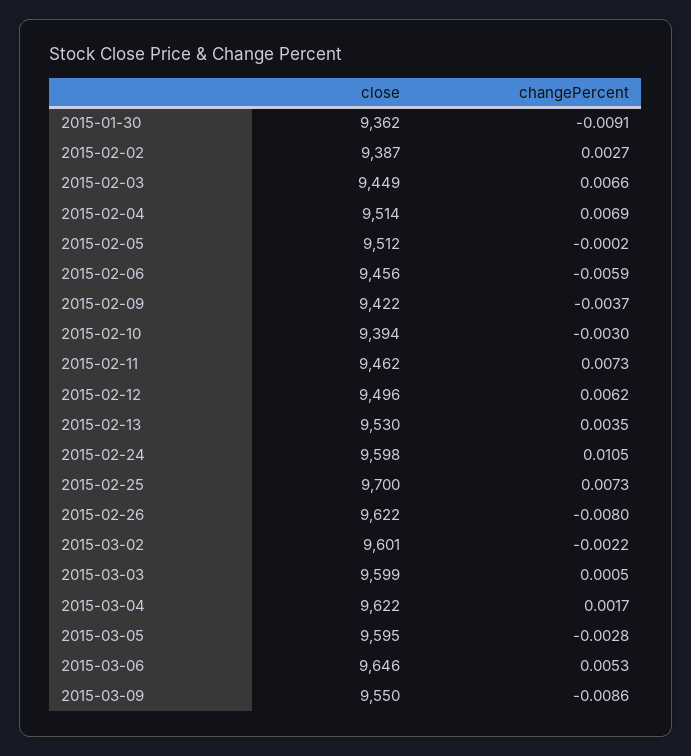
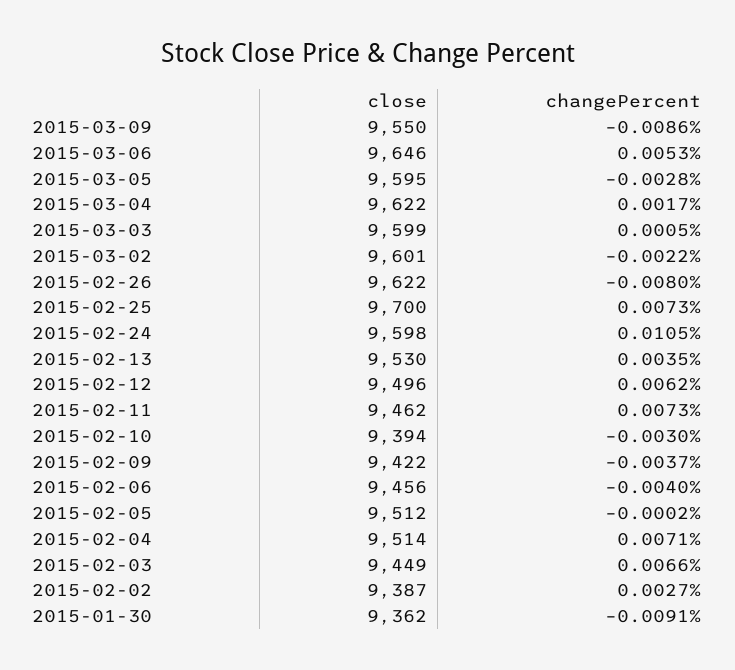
changePercent, 2015-02-04: 0.0069 -> 0.0071
changePercent, 2015-02-06: -0.0059 -> -0.004

